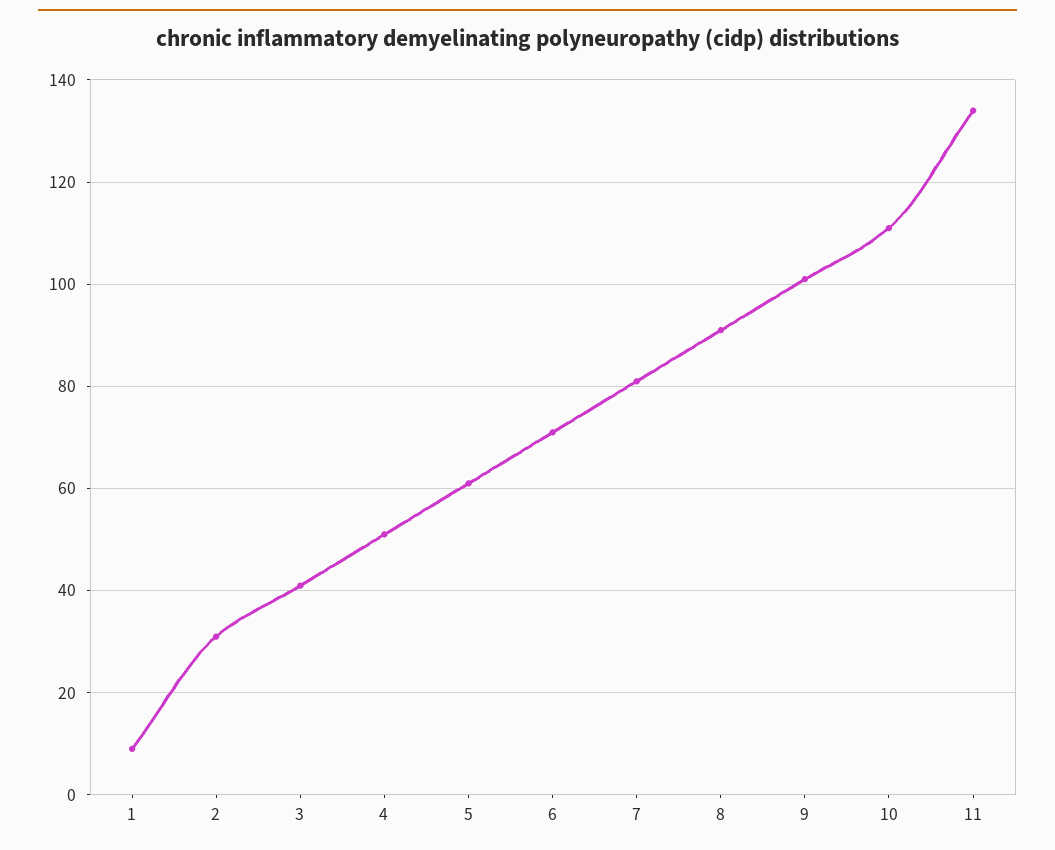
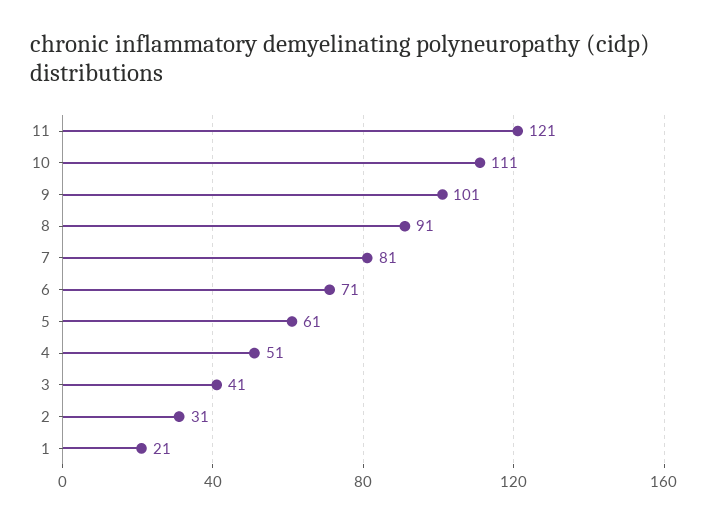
1: 10 -> 21
11: 135 -> 121

